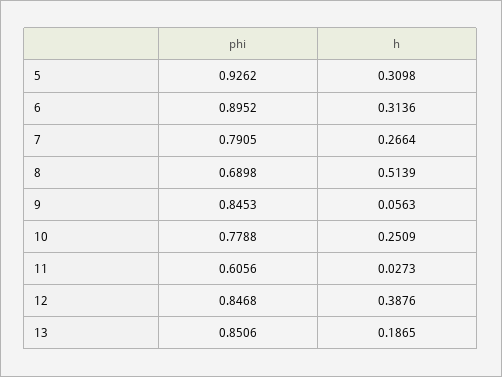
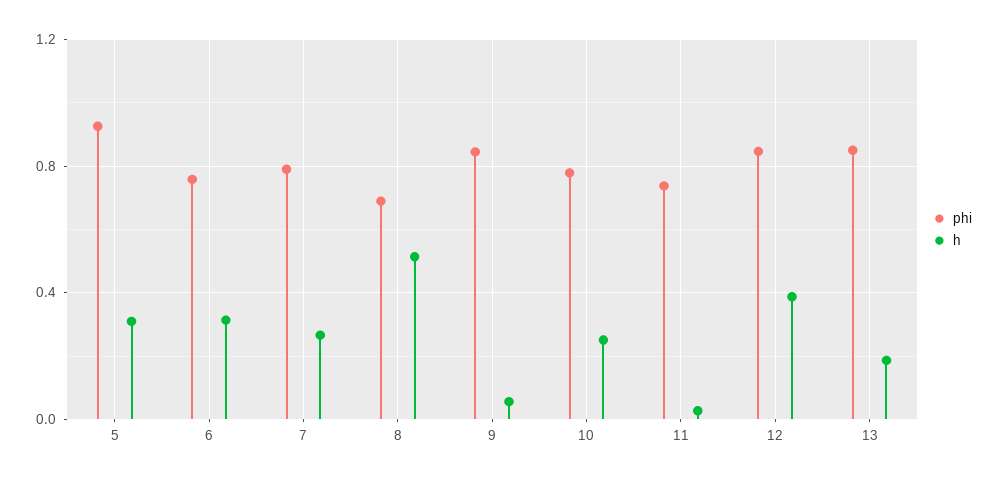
phi, 6: 0.8952 -> 0.75
phi, 11: 0.6056 -> 0.75

